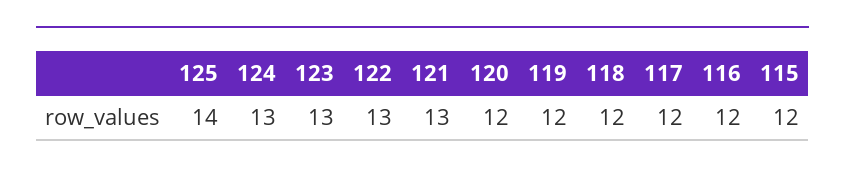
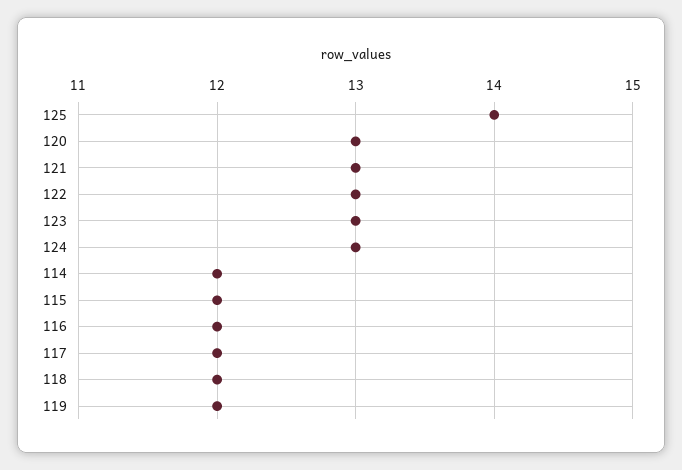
120: 12 -> 13
114: none -> 12

